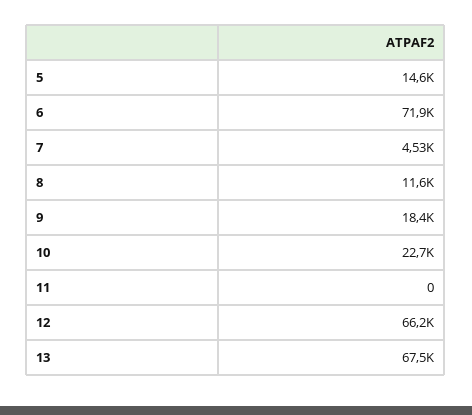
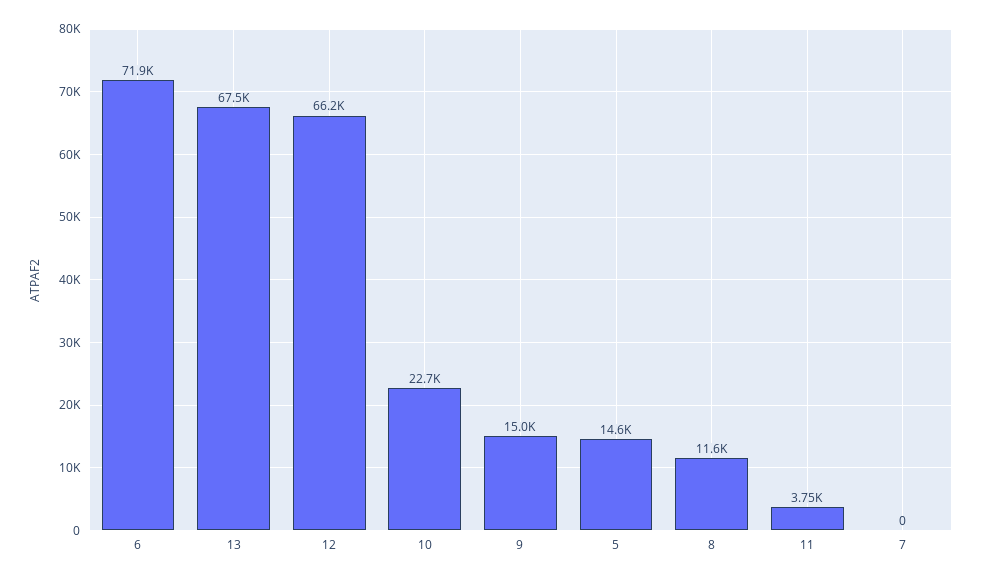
7: 4530 -> 0
9: 18400 -> 15000
11: 0 -> 3750

